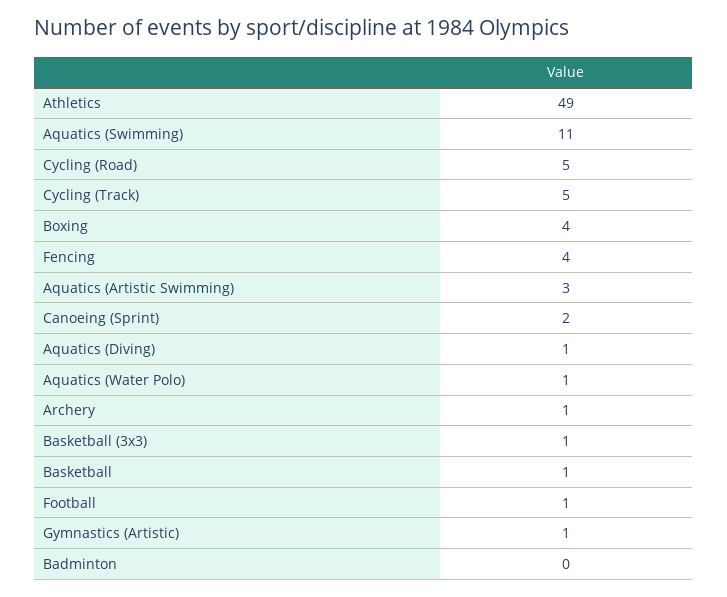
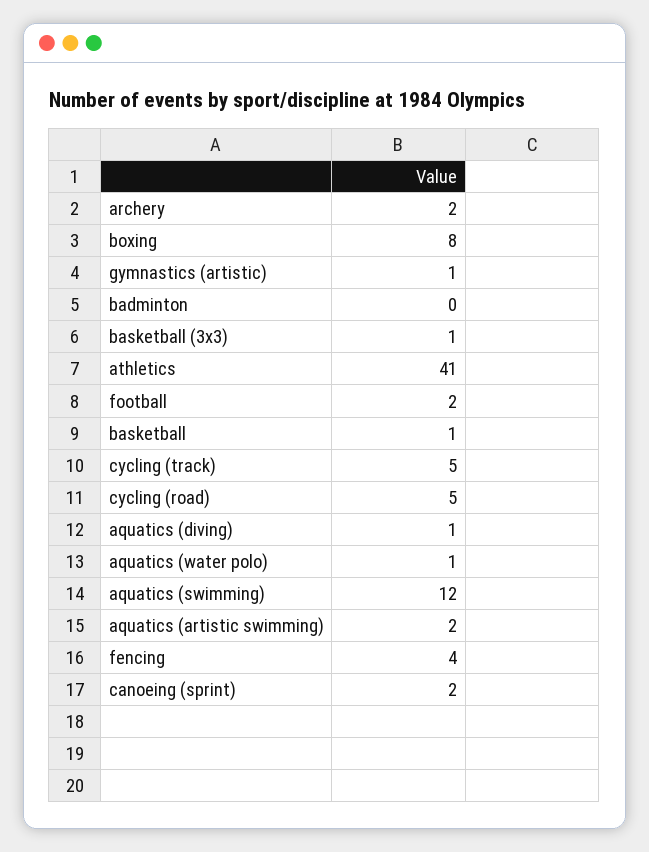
Athletics: 49 -> 41
Aquatics (Swimming): 11 -> 12
Boxing: 4 -> 8
Aquatics (Artistic Swimming): 3 -> 2
Archery: 1 -> 2
Football: 1 -> 2

